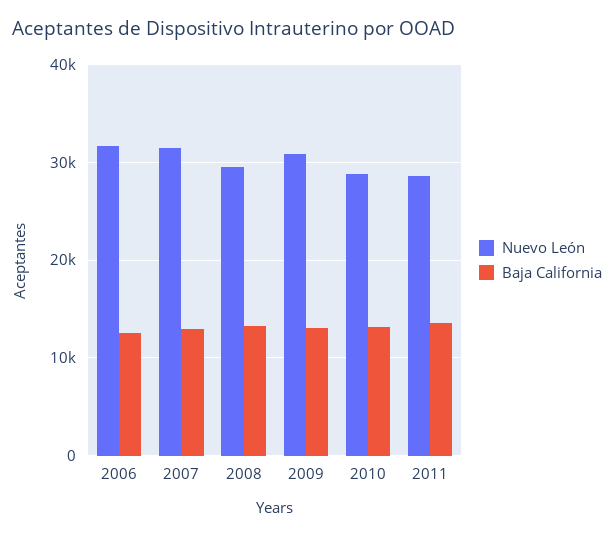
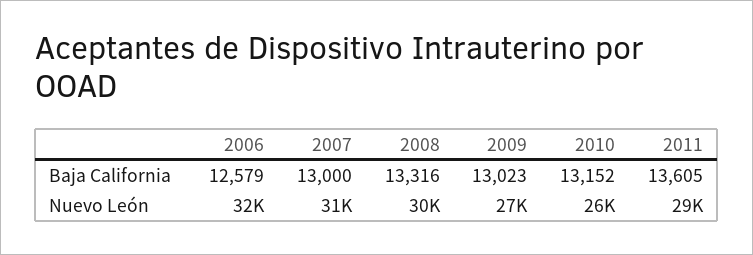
Nuevo León, 2009: 31000 -> 27000
Nuevo León, 2010: 29000 -> 26000

